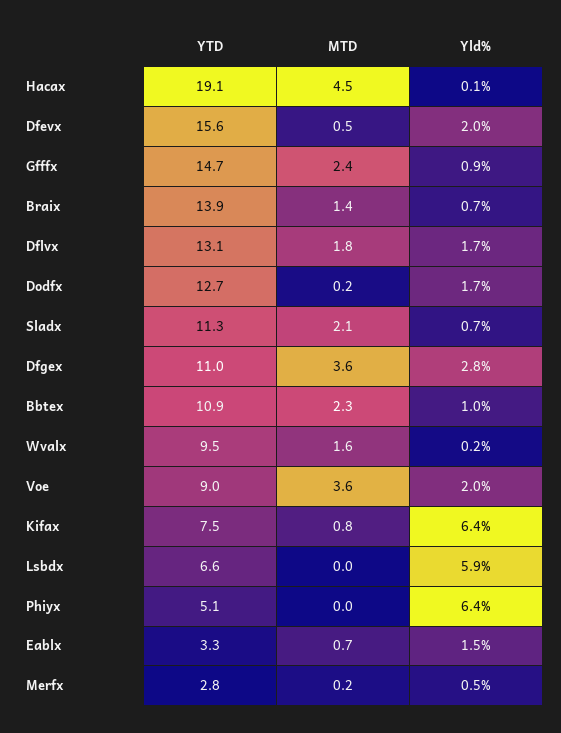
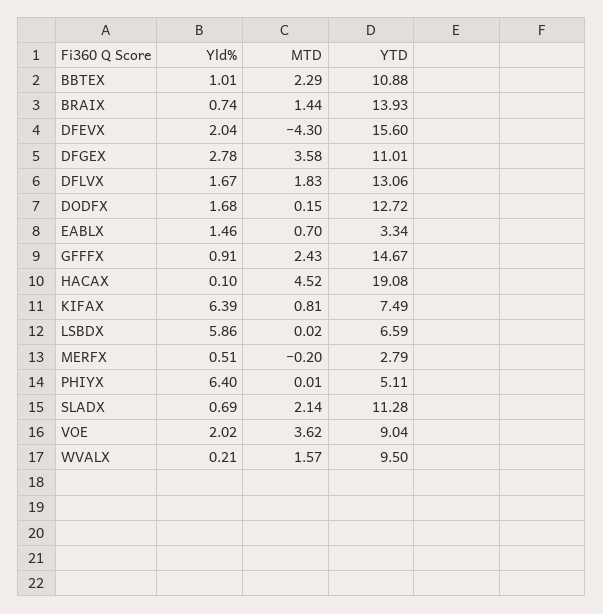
MTD, Dfevx: 0.5 -> -4.3
MTD, Merfx: 0.2 -> -0.2

